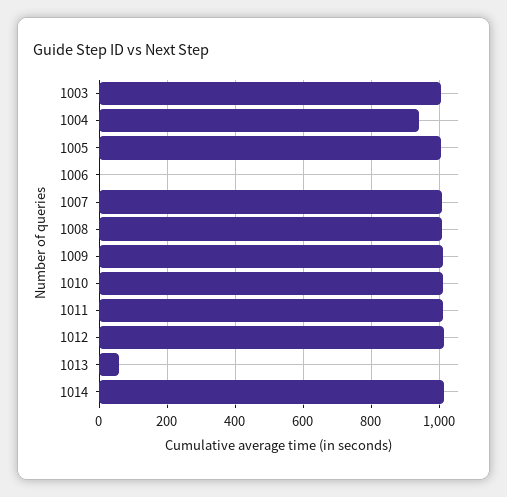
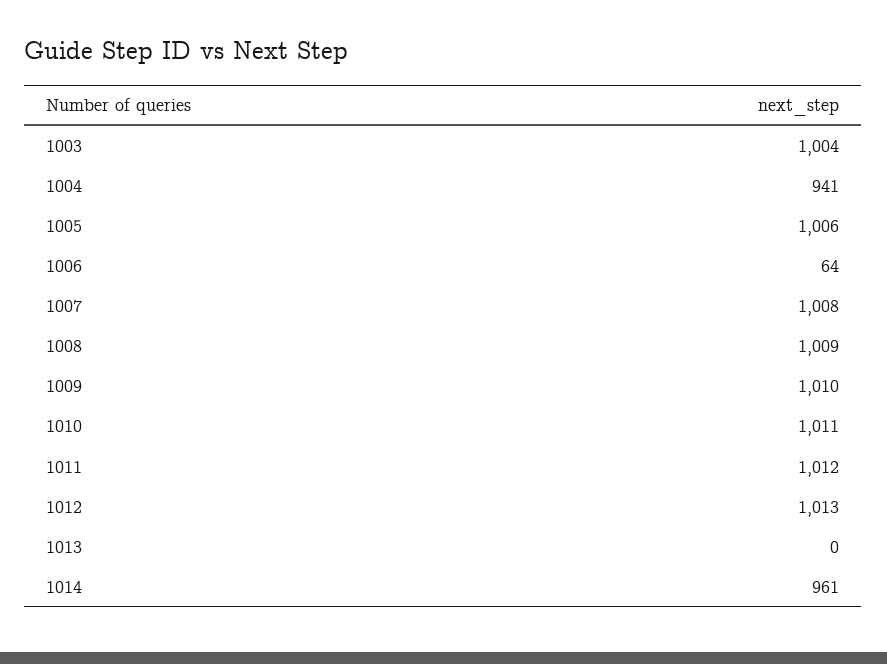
1006: 0 -> 64
1013: 60 -> 0
1014: 1020 -> 961

